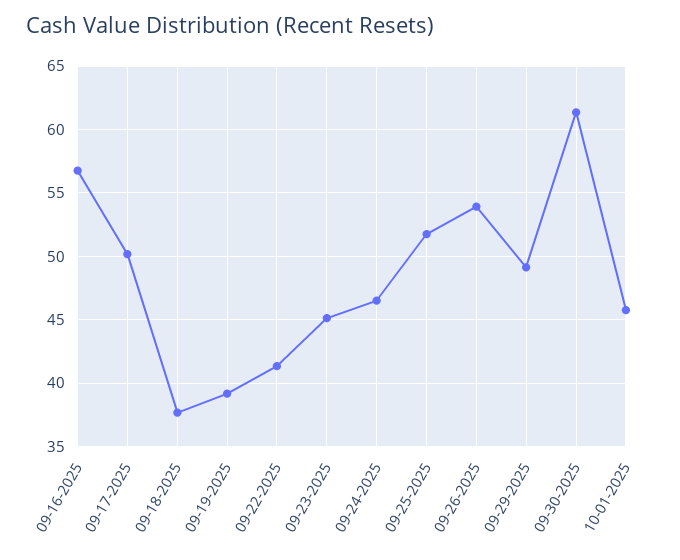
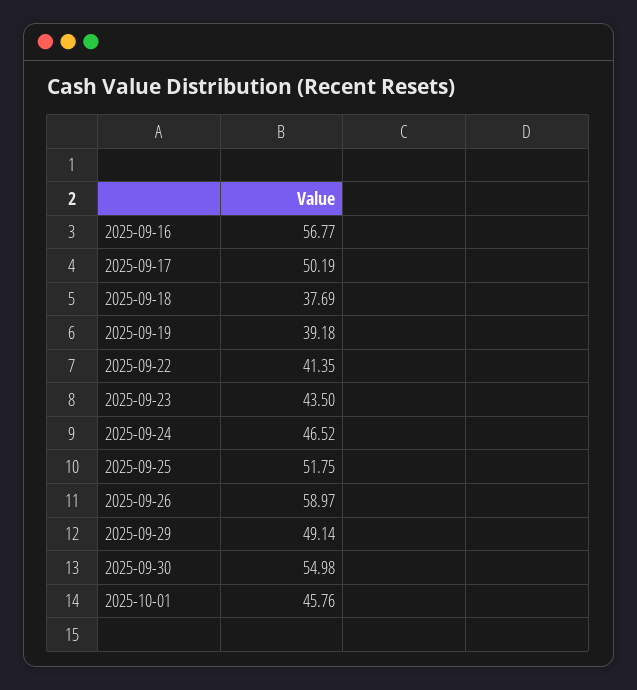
09-23-2025: 45 -> 43.5
09-26-2025: 54 -> 58.97
09-30-2025: 61.5 -> 54.98

